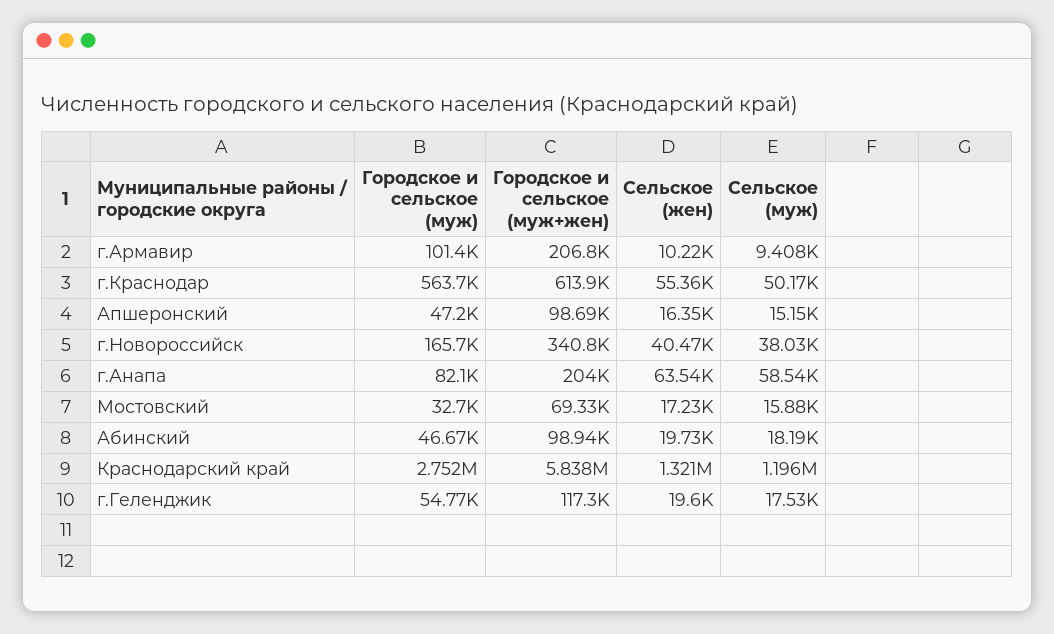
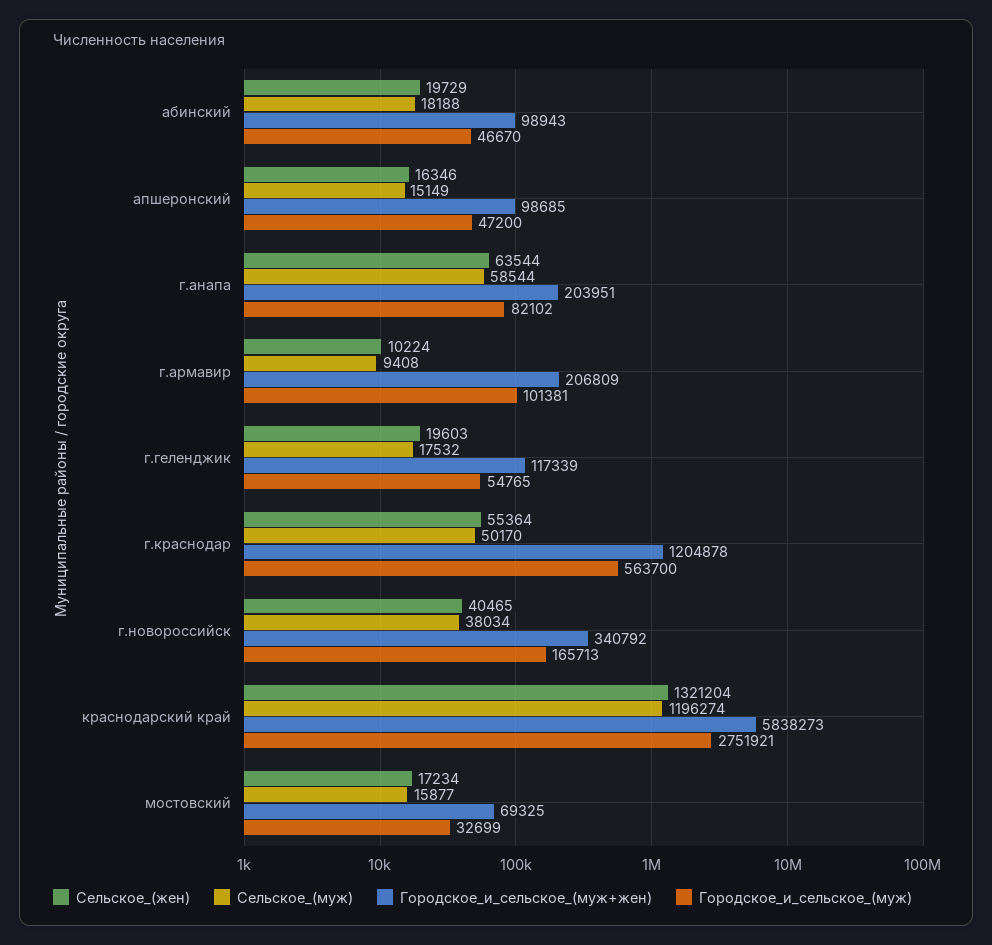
Городское и сельское (муж+жен), г.Краснодар: 613900 -> 1204878

